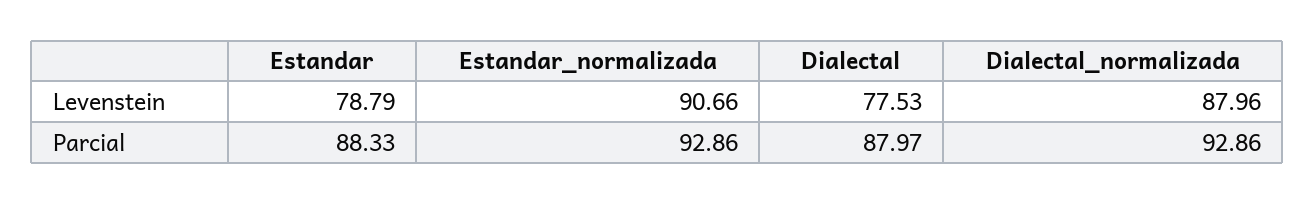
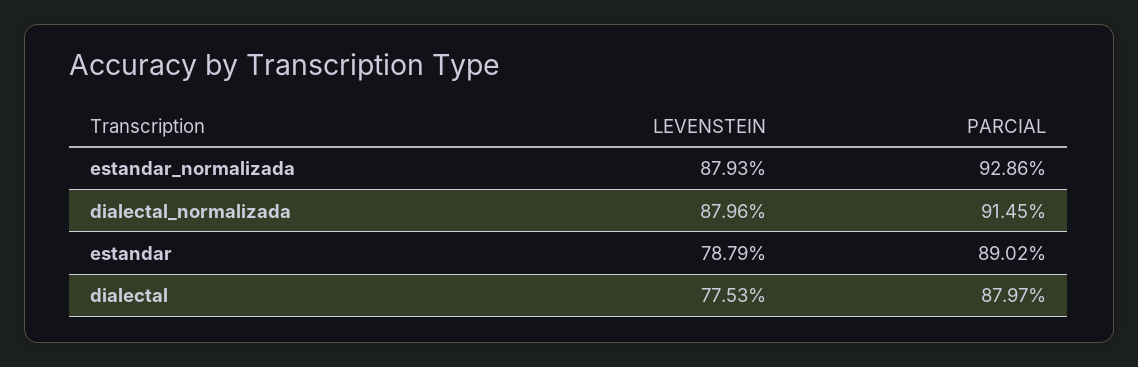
Estandar_normalizada, Levenstein: 90.66 -> 87.93
Estandar, Parcial: 88.33 -> 89.02
Dialectal_normalizada, Parcial: 92.86 -> 91.45

